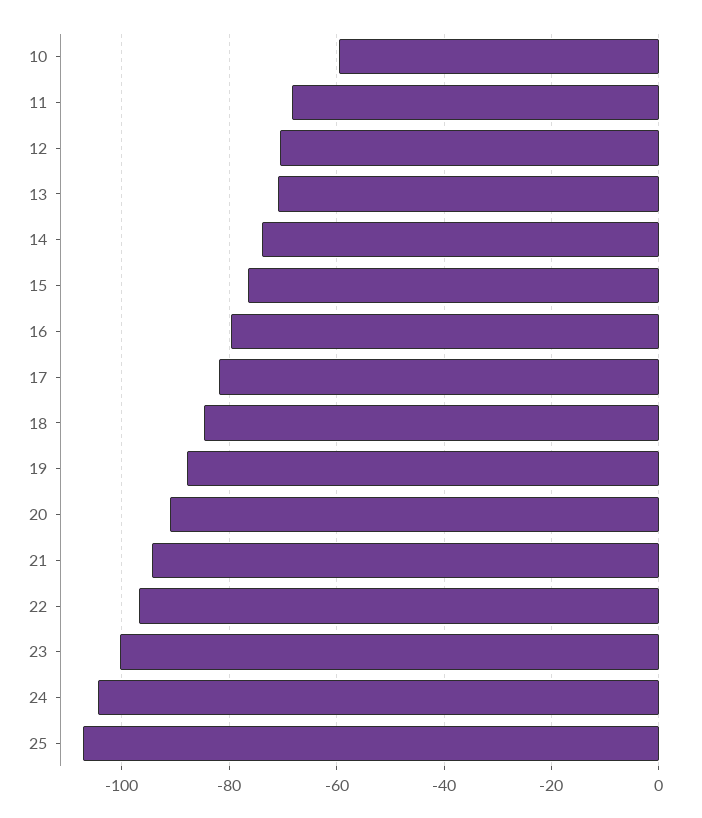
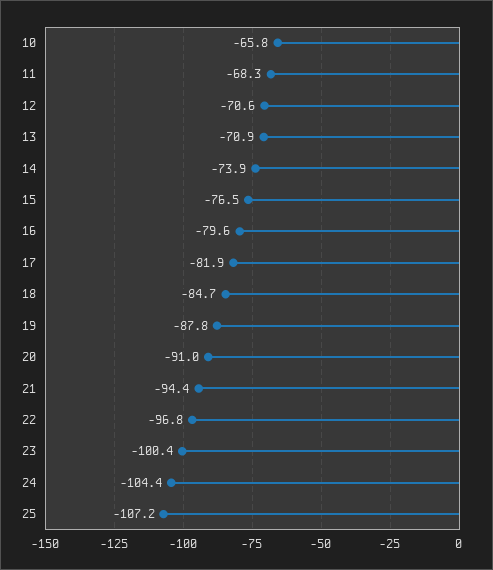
10: -60 -> -65.8

